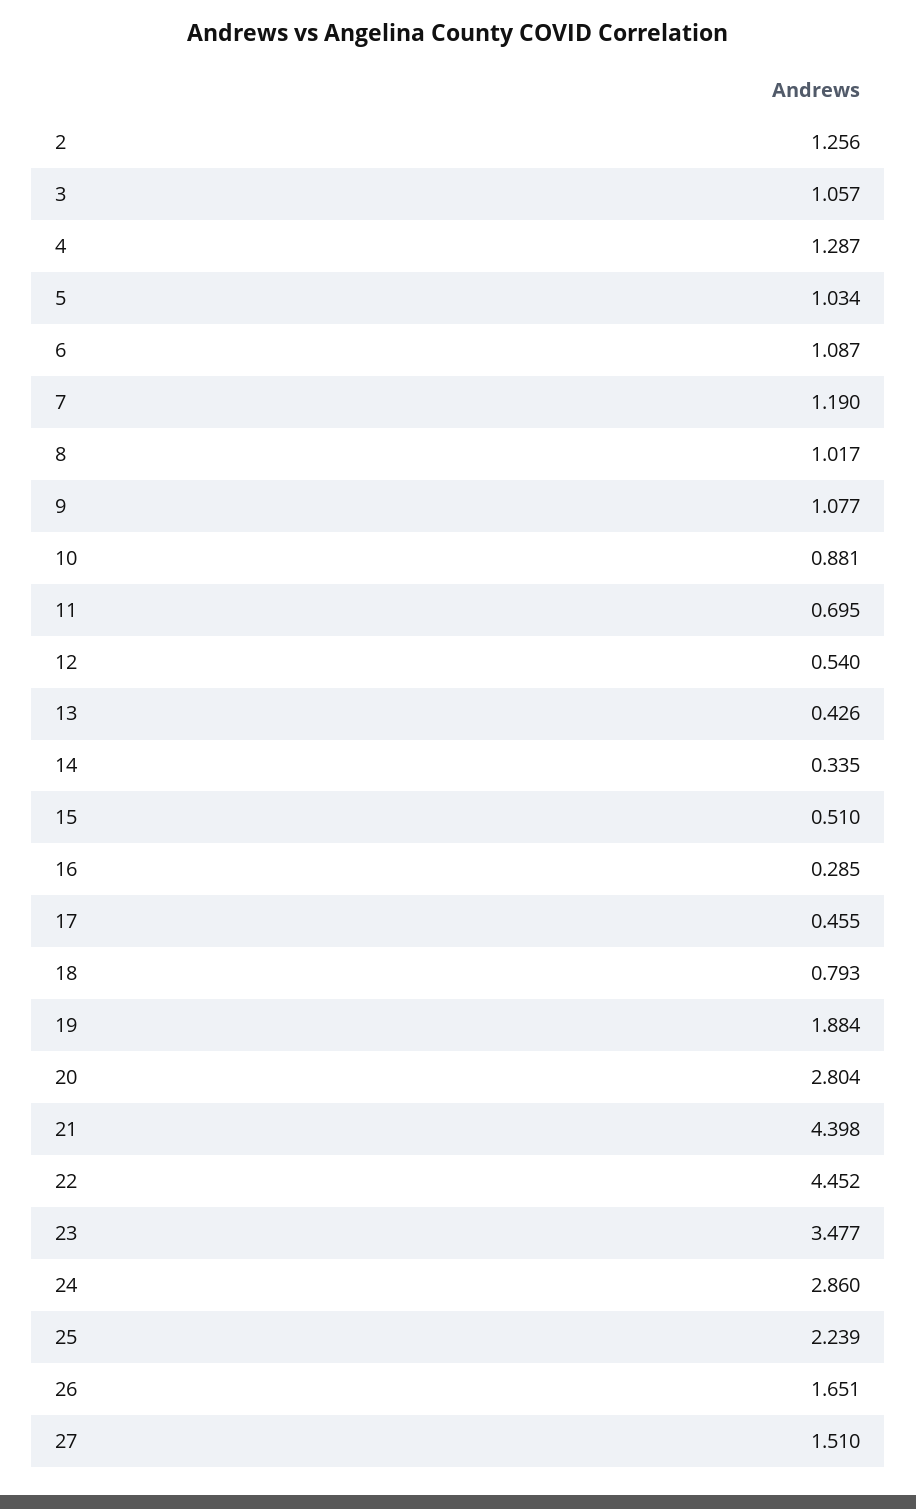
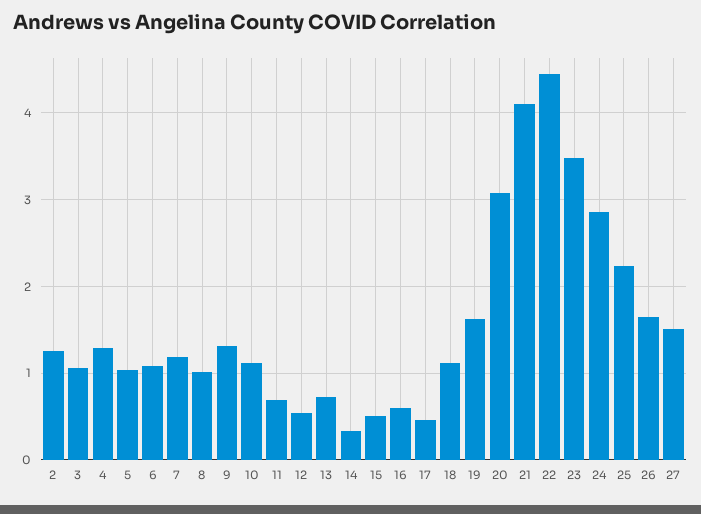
9: 1.077 -> 1.3
10: 0.881 -> 1.1
13: 0.426 -> 0.7
16: 0.285 -> 0.6
18: 0.793 -> 1.1
19: 1.884 -> 1.6
20: 2.804 -> 3.1
21: 4.398 -> 4.1

